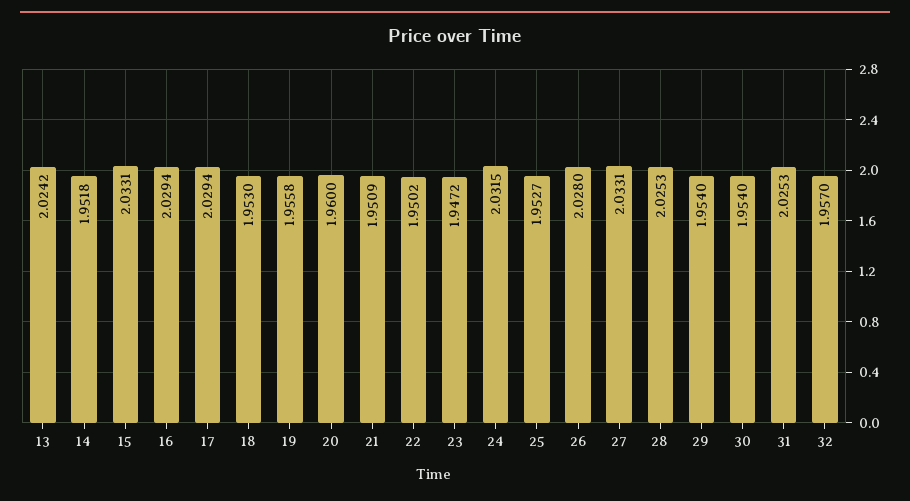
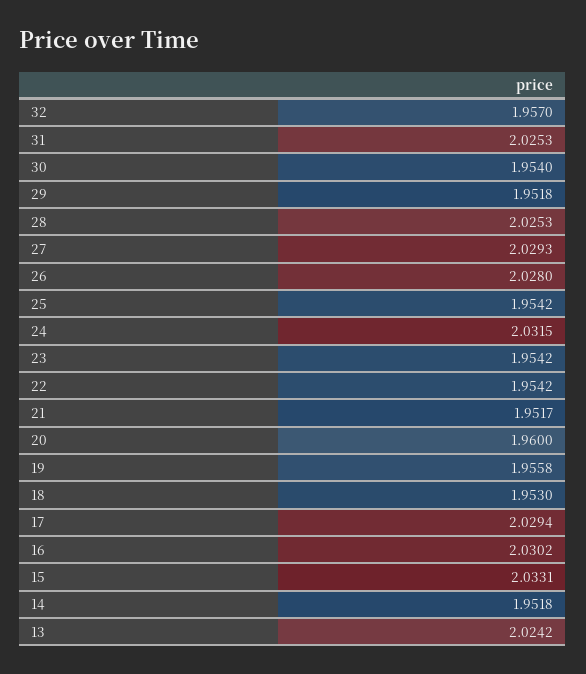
16: 2.0294 -> 2.0302
21: 1.9509 -> 1.9517
22: 1.9502 -> 1.9542
23: 1.9472 -> 1.9542
25: 1.9527 -> 1.9542
27: 2.0331 -> 2.0293
29: 1.954 -> 1.9518

